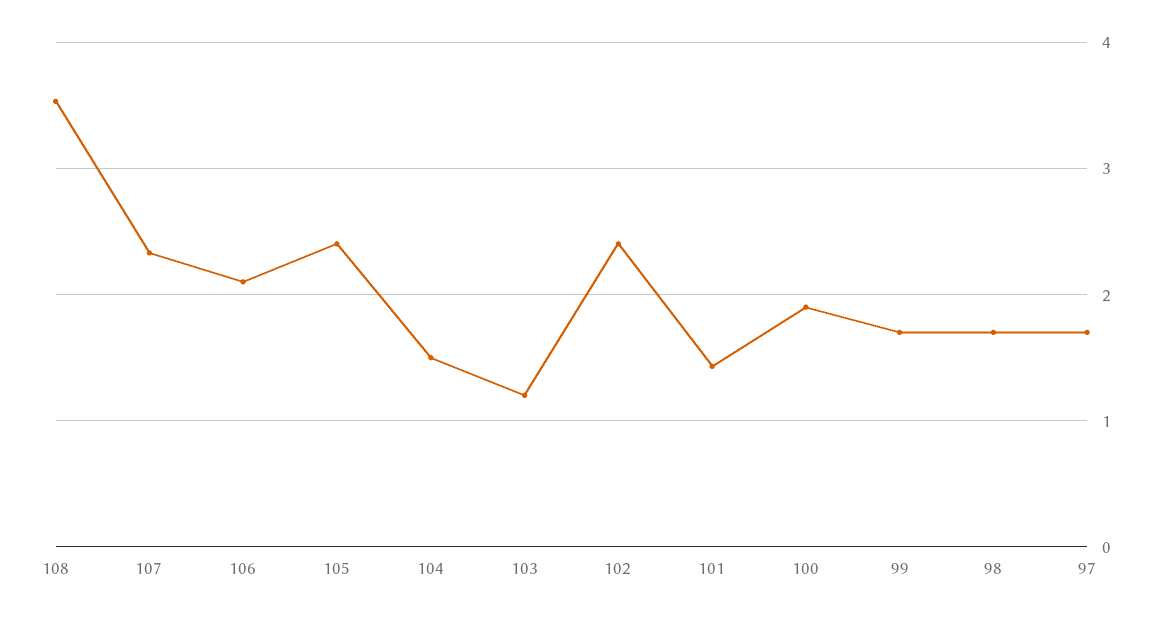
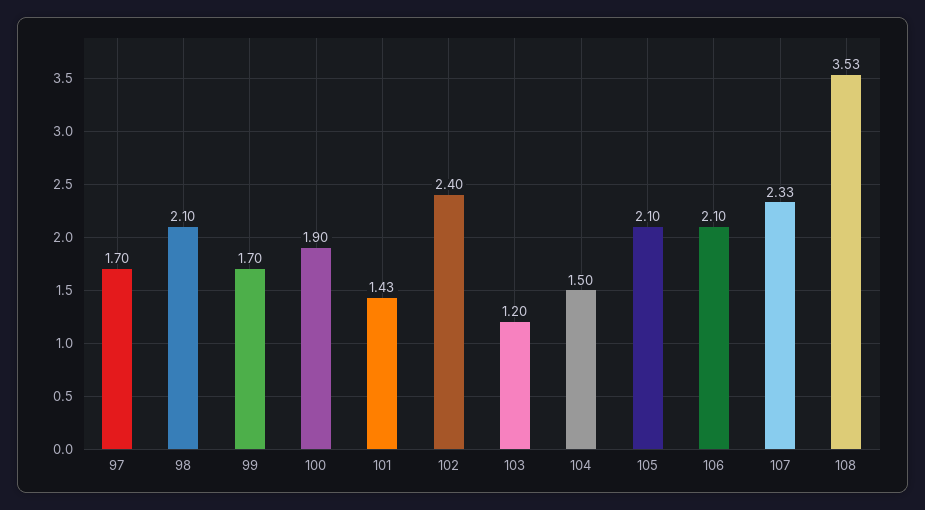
105: 2.4 -> 2.1
98: 1.7 -> 2.1

